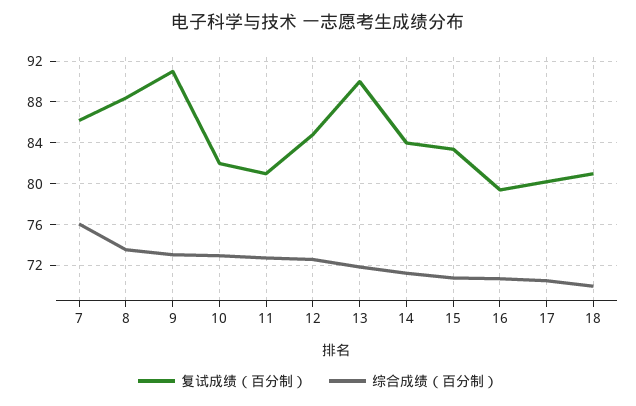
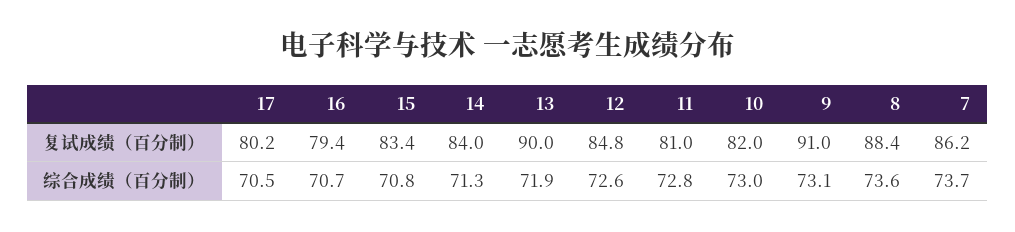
综合成绩（百分制）, 7: 76 -> 73.7
复试成绩（百分制）, 18: 81 -> none
综合成绩（百分制）, 18: 70 -> none

